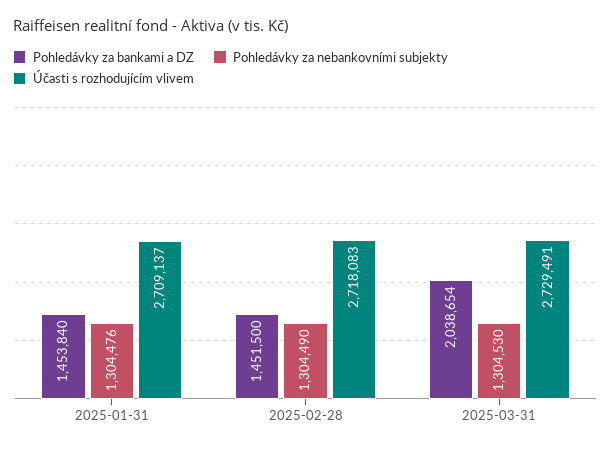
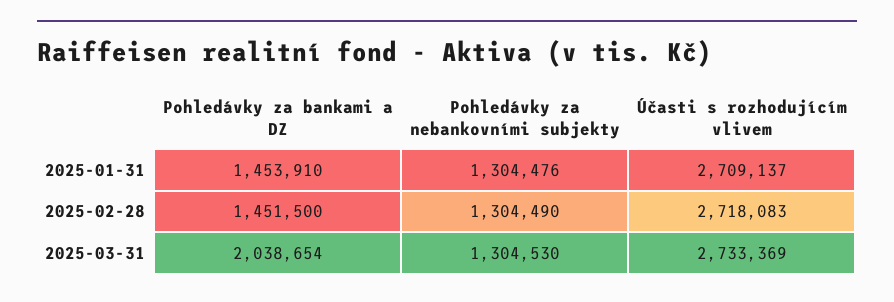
Pohledávky za bankami a DZ, 2025-01-31: 1453840 -> 1453910
Účasti s rozhodujícím vlivem, 2025-03-31: 2729491 -> 2733369

